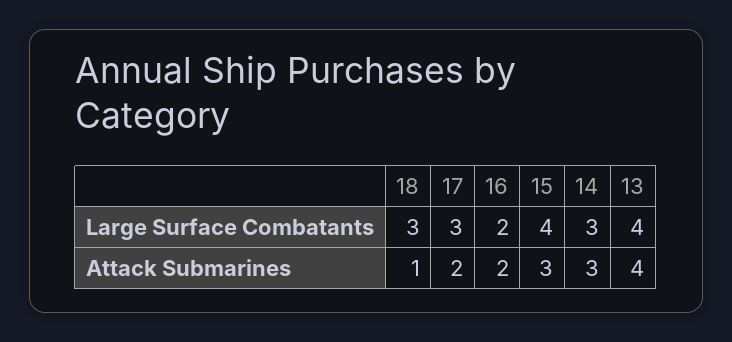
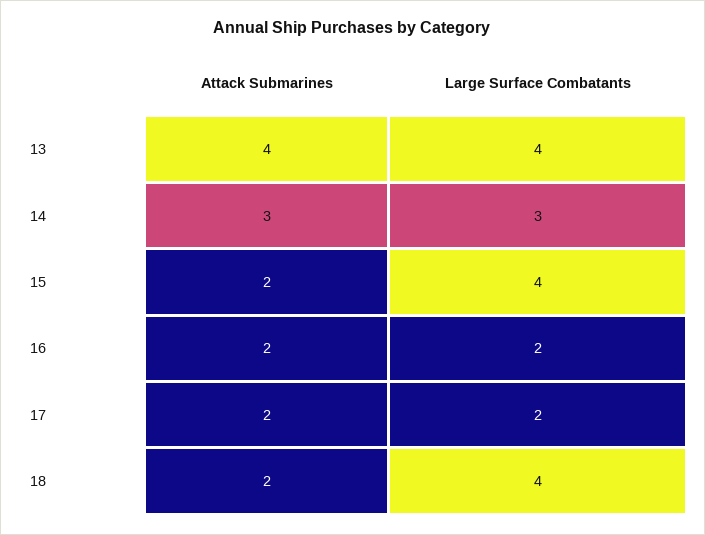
18, Large Surface Combatants: 3 -> 4
17, Large Surface Combatants: 3 -> 2
18, Attack Submarines: 1 -> 2
15, Attack Submarines: 3 -> 2

